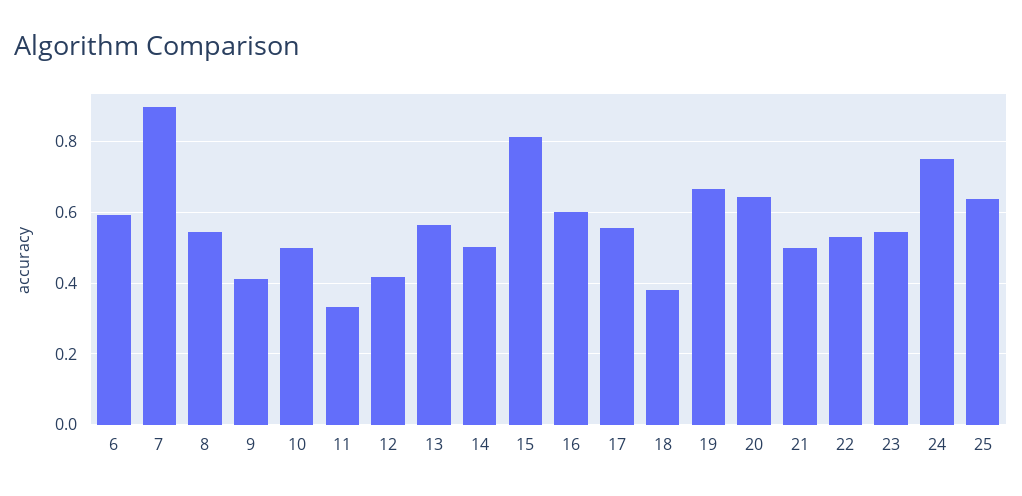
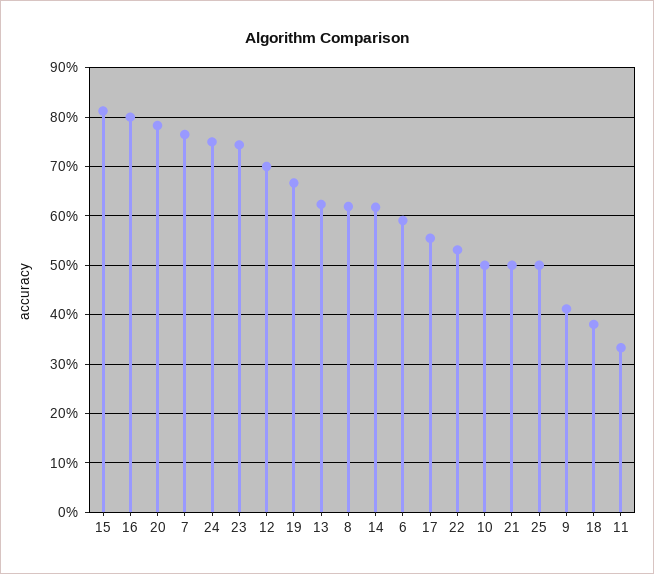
7: 0.9 -> 0.76
8: 0.54 -> 0.62
12: 0.42 -> 0.7
13: 0.56 -> 0.62
14: 0.5 -> 0.62
16: 0.6 -> 0.8
20: 0.64 -> 0.78
23: 0.54 -> 0.74
25: 0.64 -> 0.5

